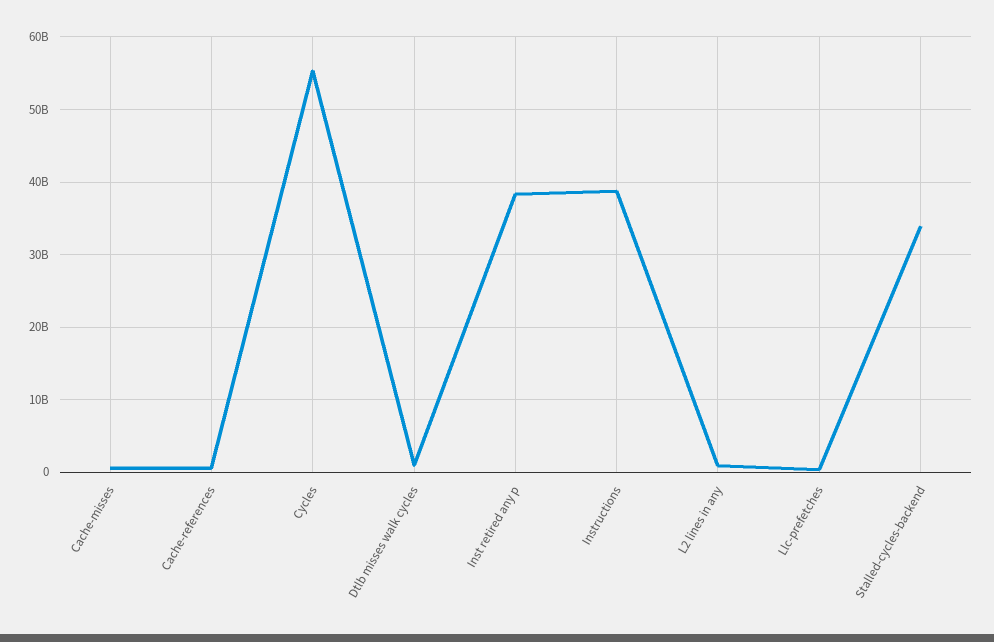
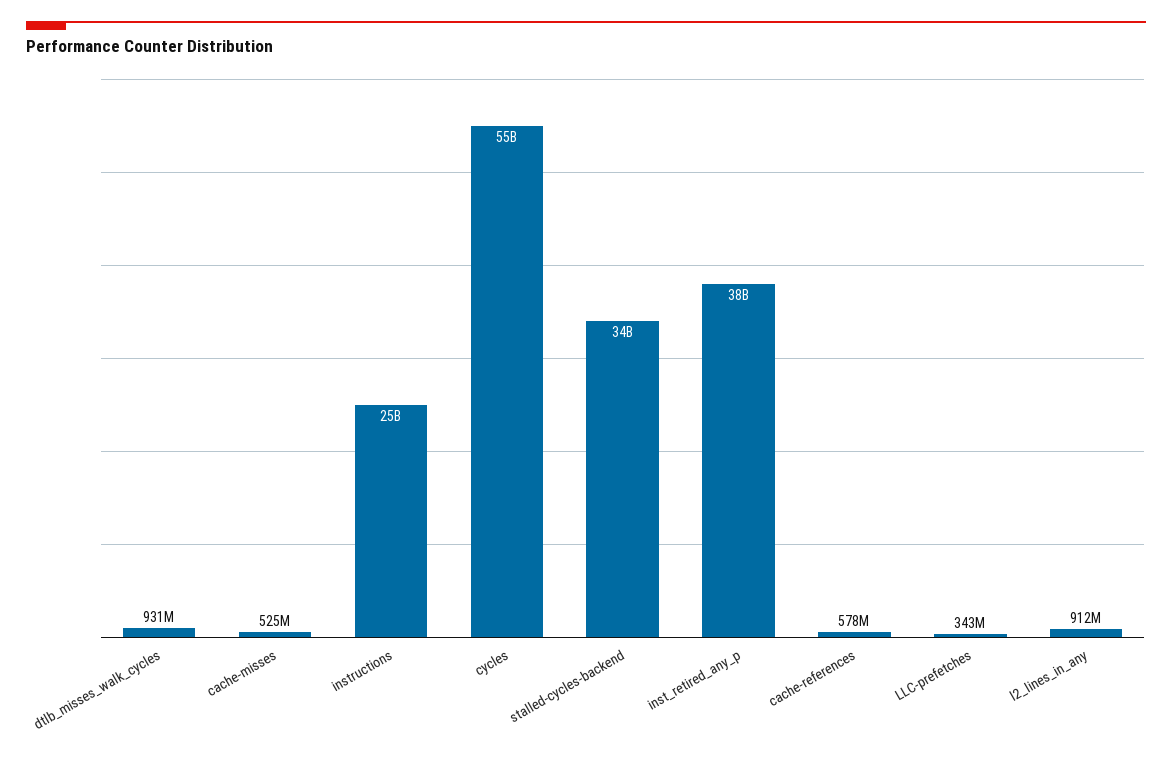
Instructions: 39000000000 -> 25000000000

